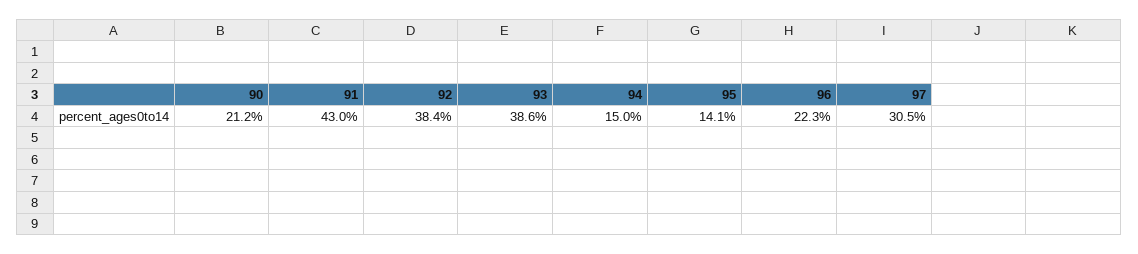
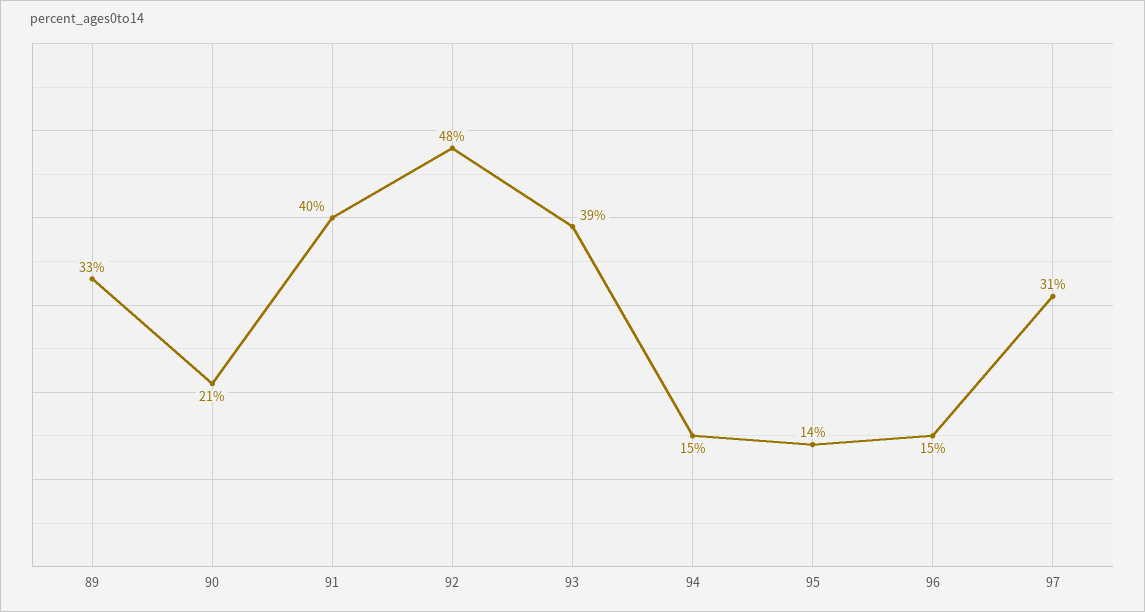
91: 43 -> 40
92: 38.4 -> 48
96: 22.3 -> 15
89: none -> 33

